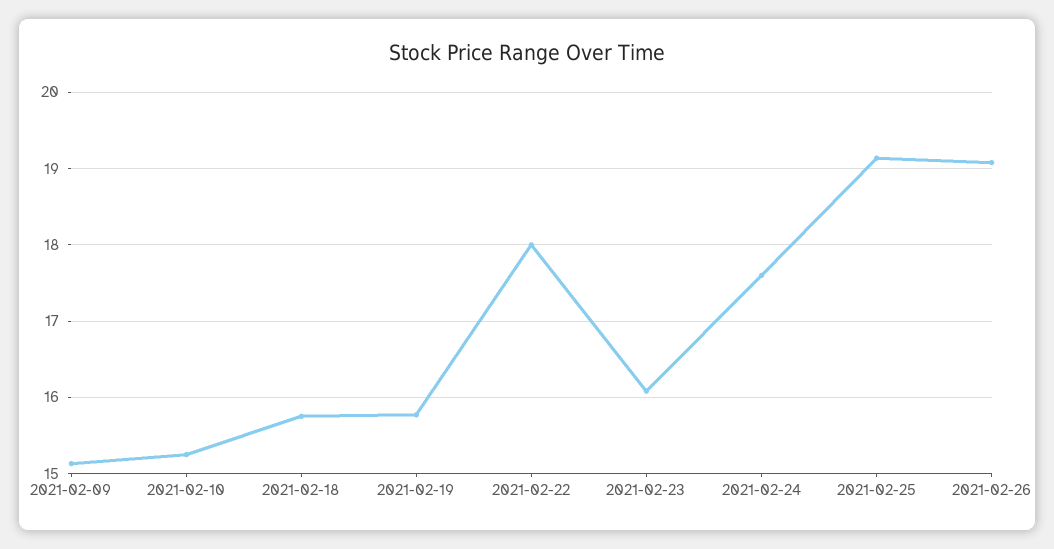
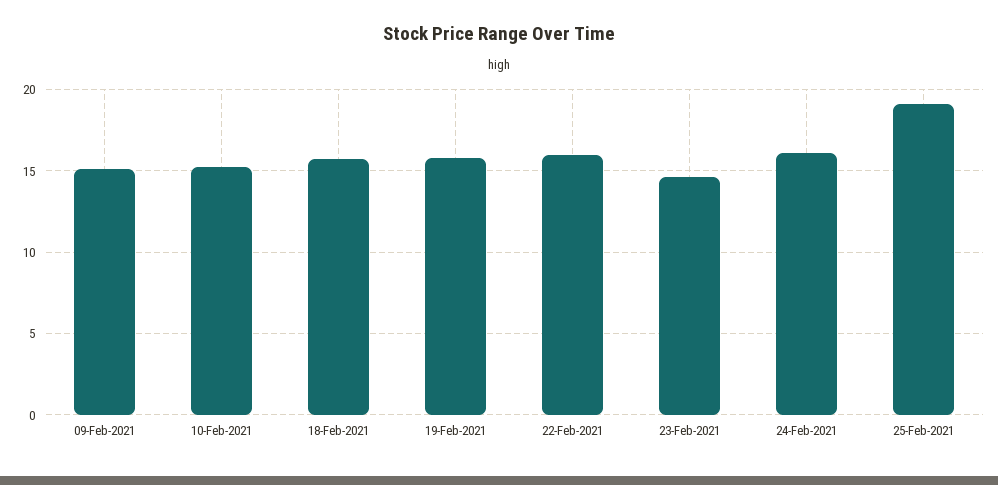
2021-02-22: 18 -> 16
2021-02-23: 16.1 -> 14.5
2021-02-24: 17.6 -> 16
2021-02-26: 19.1 -> none

